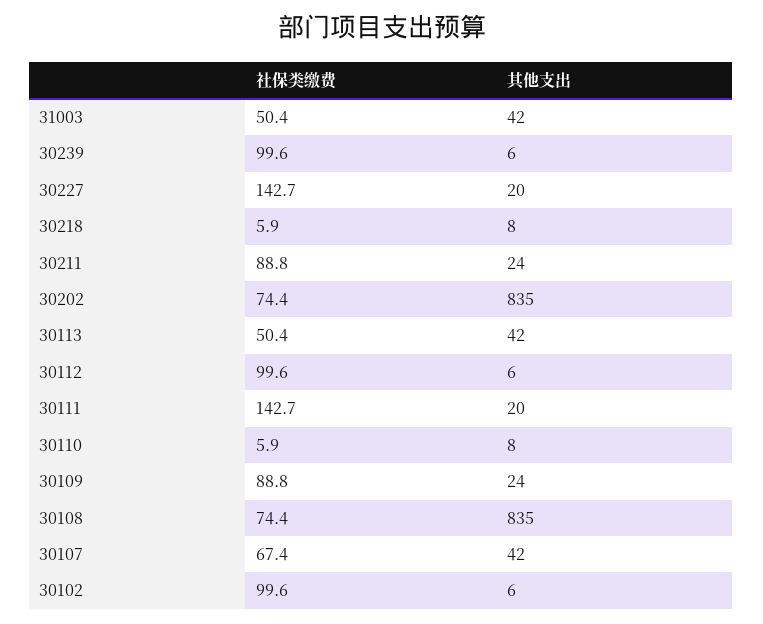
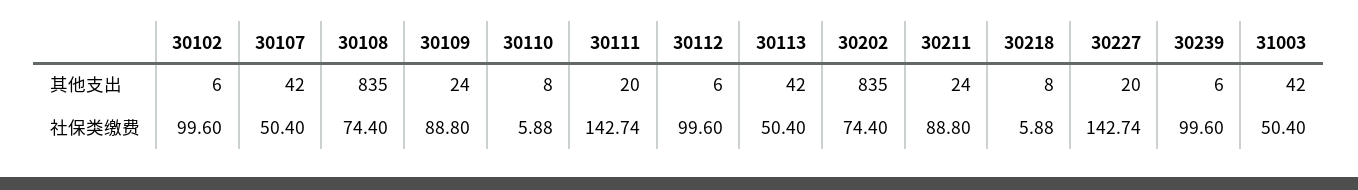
社保类缴费, 30107: 67.4 -> 50.4

